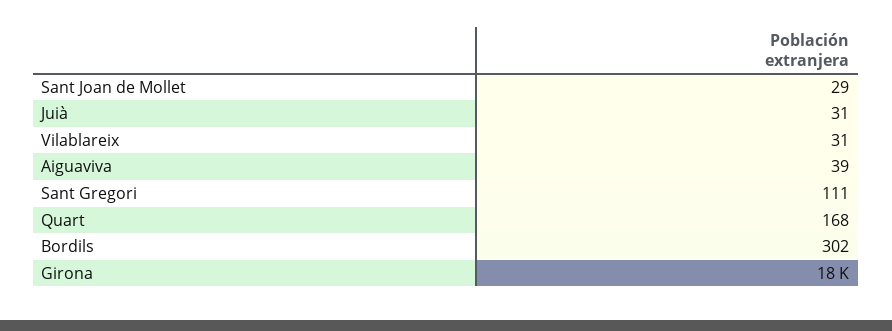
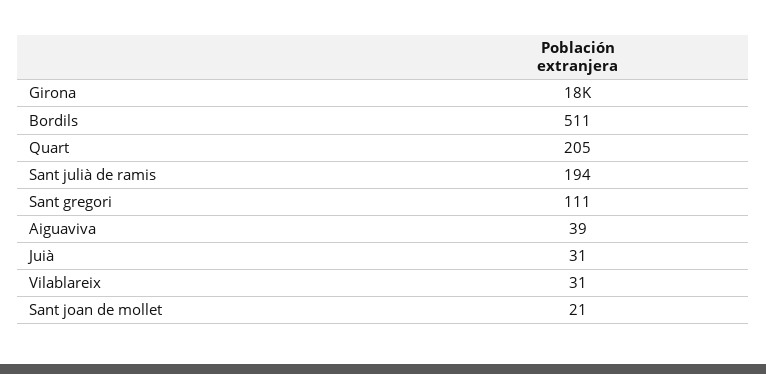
Sant Joan de Mollet: 29 -> 21
Quart: 168 -> 205
Bordils: 302 -> 511
Sant julià de ramis: none -> 194

